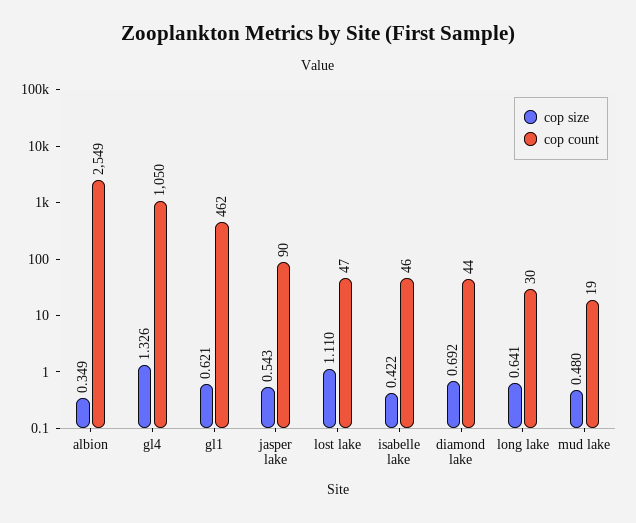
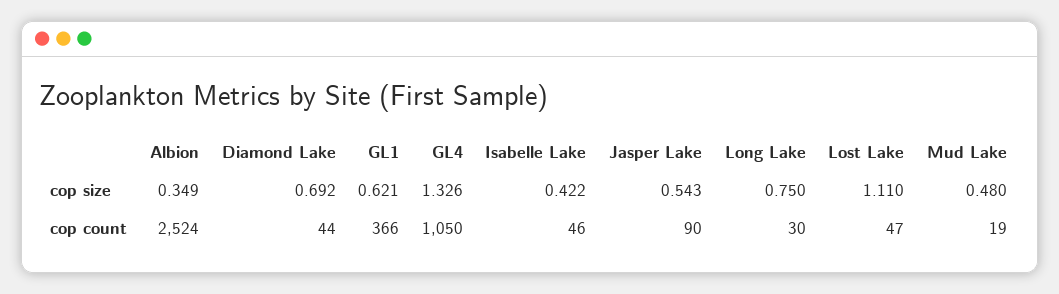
cop count, albion: 2549 -> 2524
cop count, gl1: 462 -> 366
cop size, long lake: 0.641 -> 0.75

